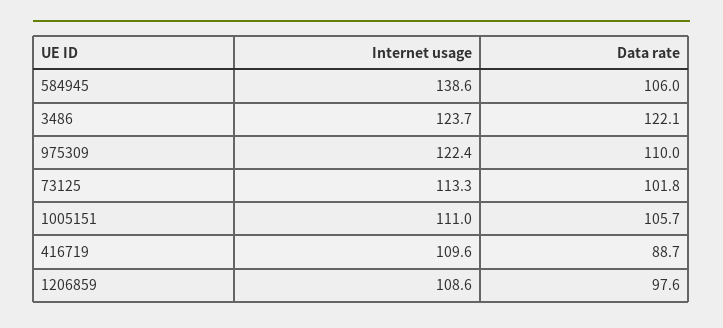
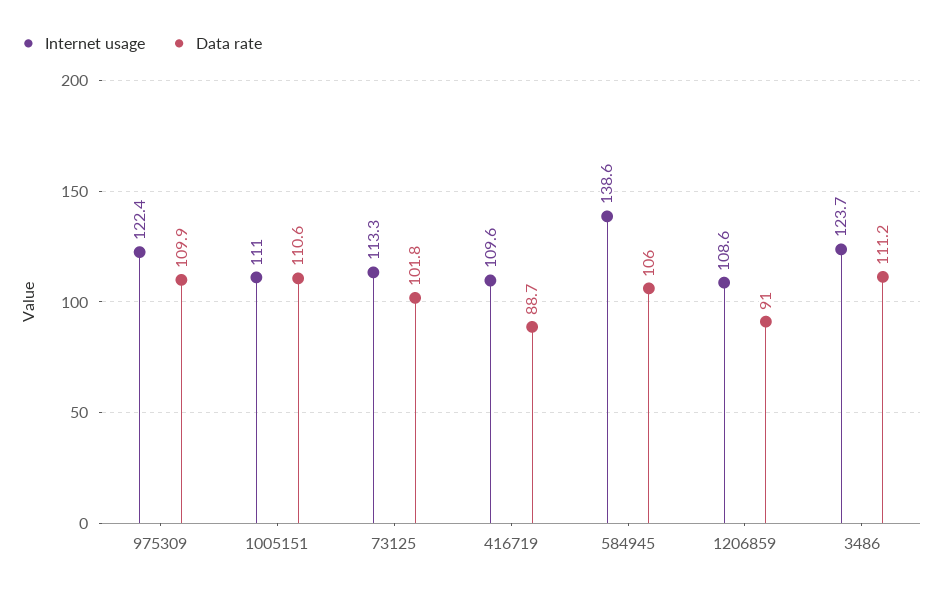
Data rate, 3486: 122.1 -> 111.2
Data rate, 975309: 110 -> 109.9
Data rate, 1005151: 105.7 -> 110.6
Data rate, 1206859: 97.6 -> 91

